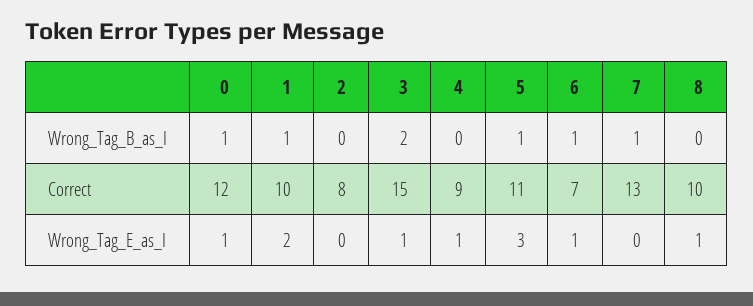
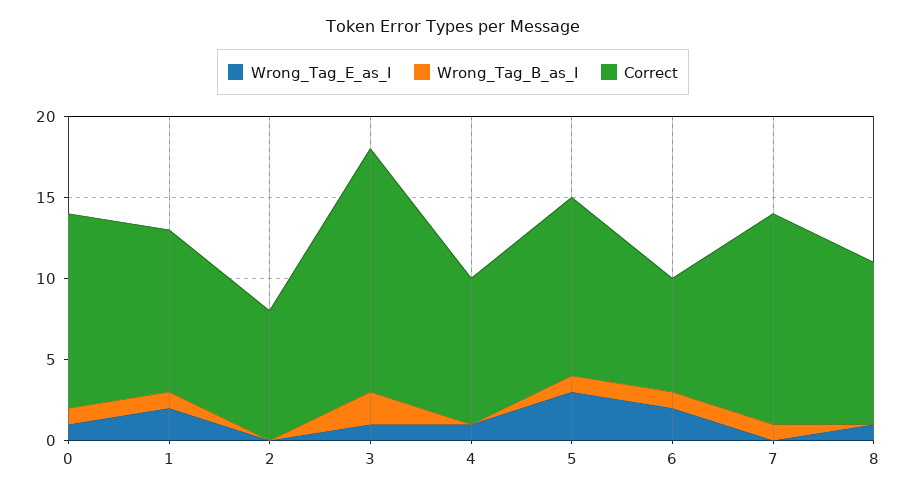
Wrong_Tag_E_as_I, 6: 1 -> 2

